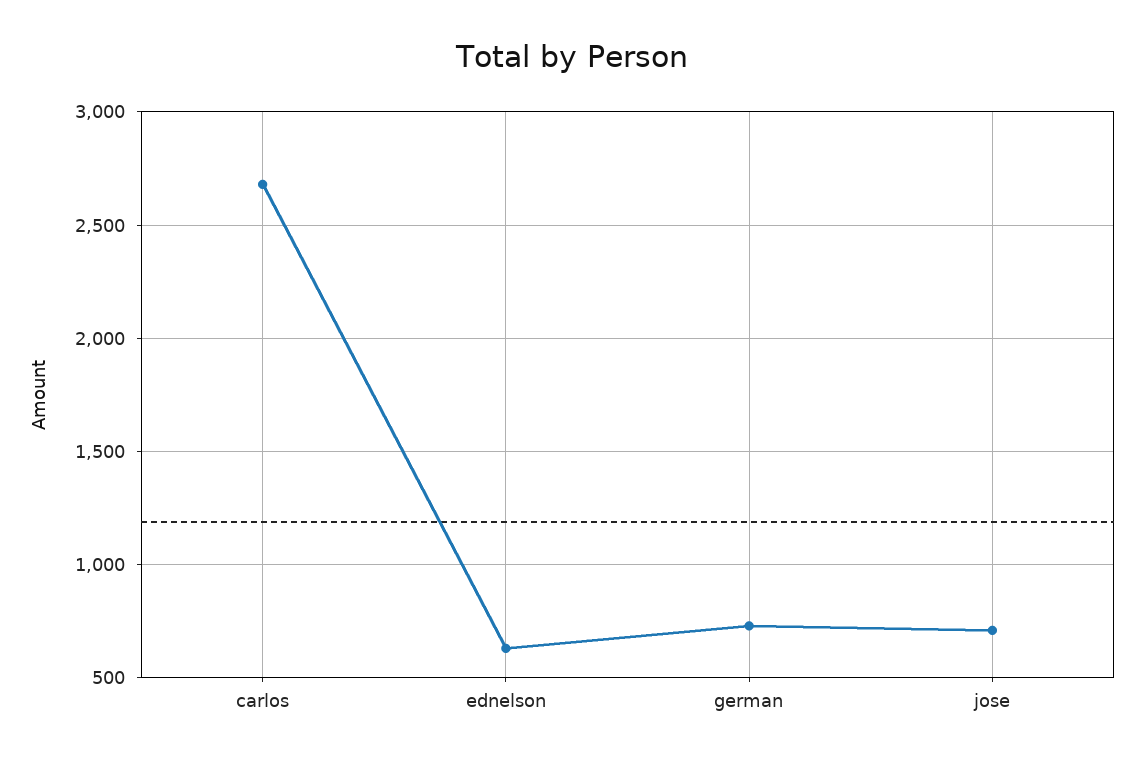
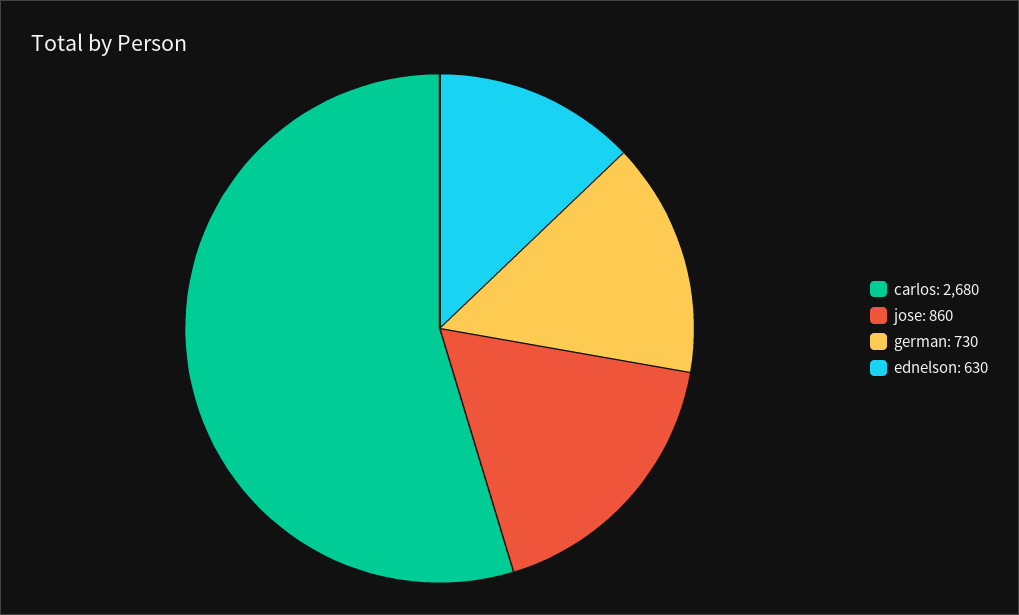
jose: 700 -> 860

